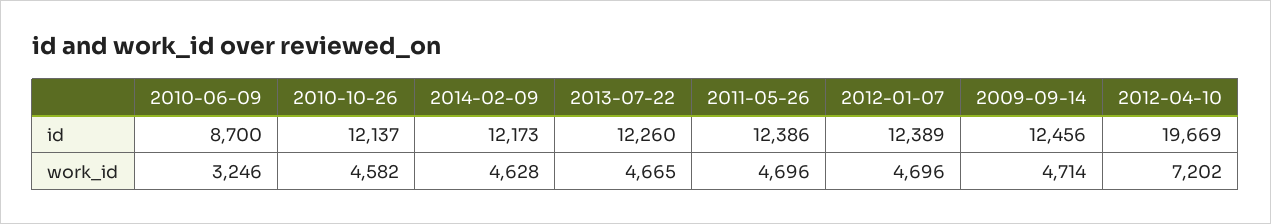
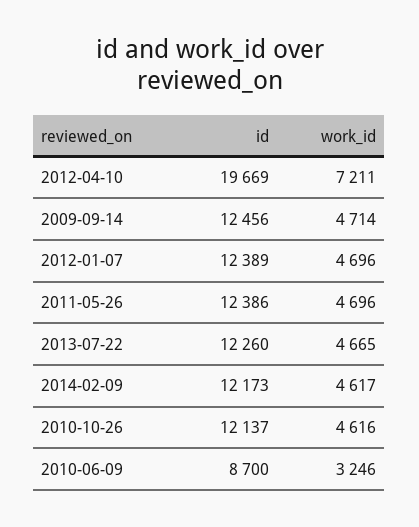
2010-10-26, work_id: 4582 -> 4616
2014-02-09, work_id: 4628 -> 4617
2012-04-10, work_id: 7202 -> 7211

